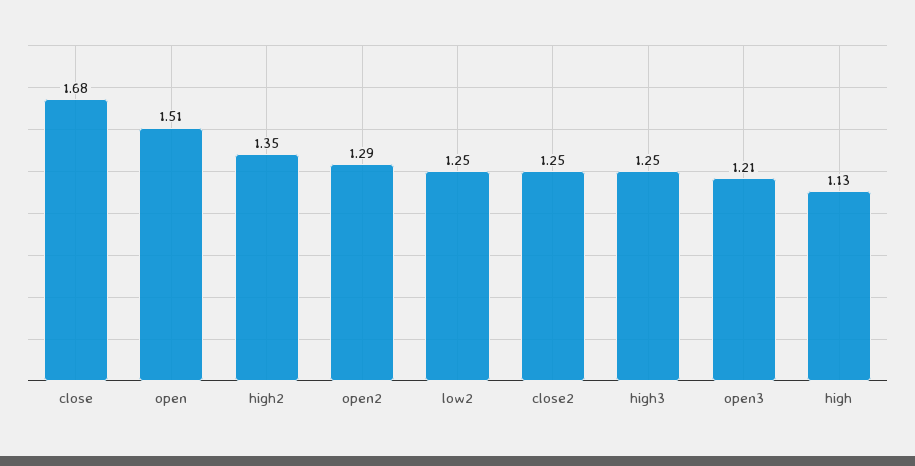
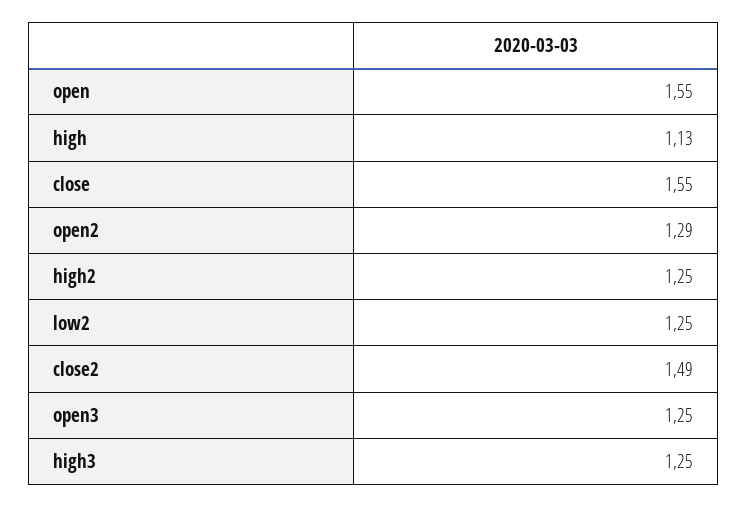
close: 1.68 -> 1.55
open: 1.51 -> 1.55
high2: 1.35 -> 1.25
close2: 1.25 -> 1.49
open3: 1.21 -> 1.25

